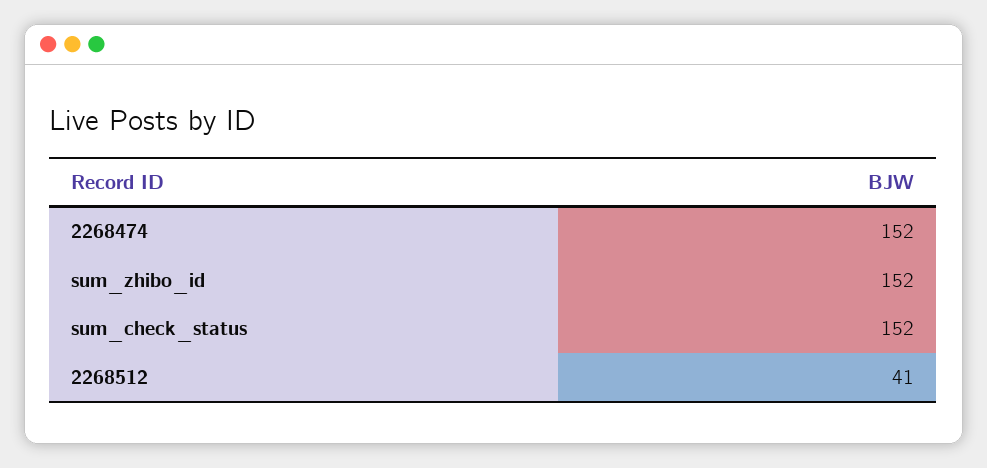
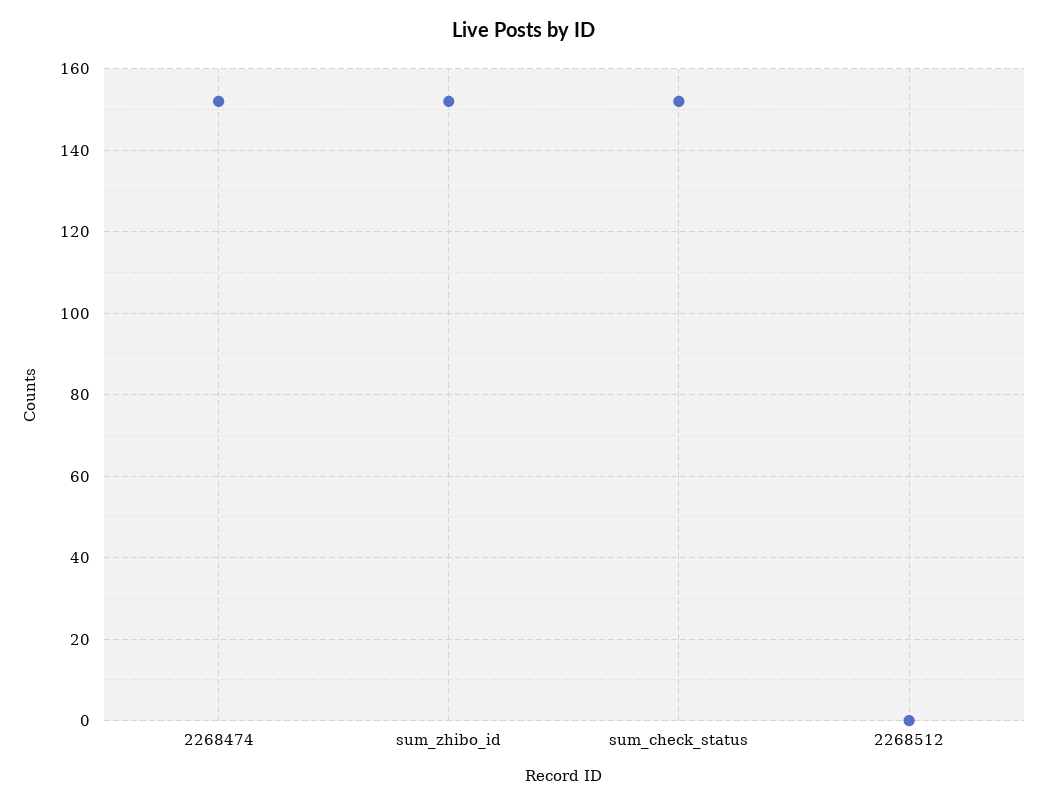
2268512: 41 -> 0

